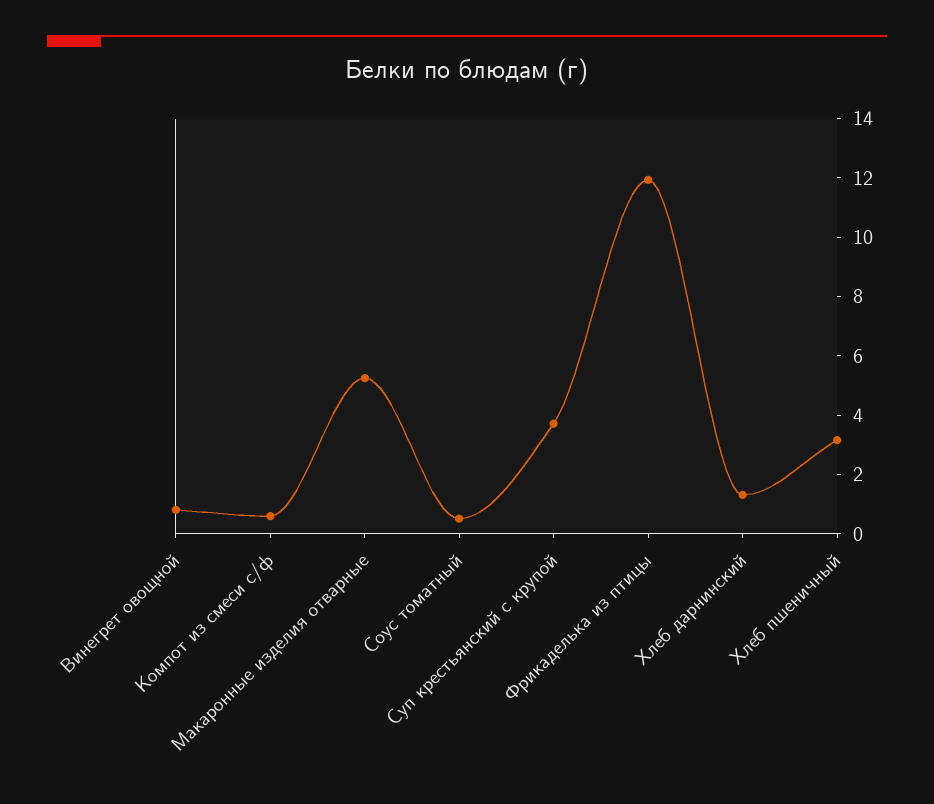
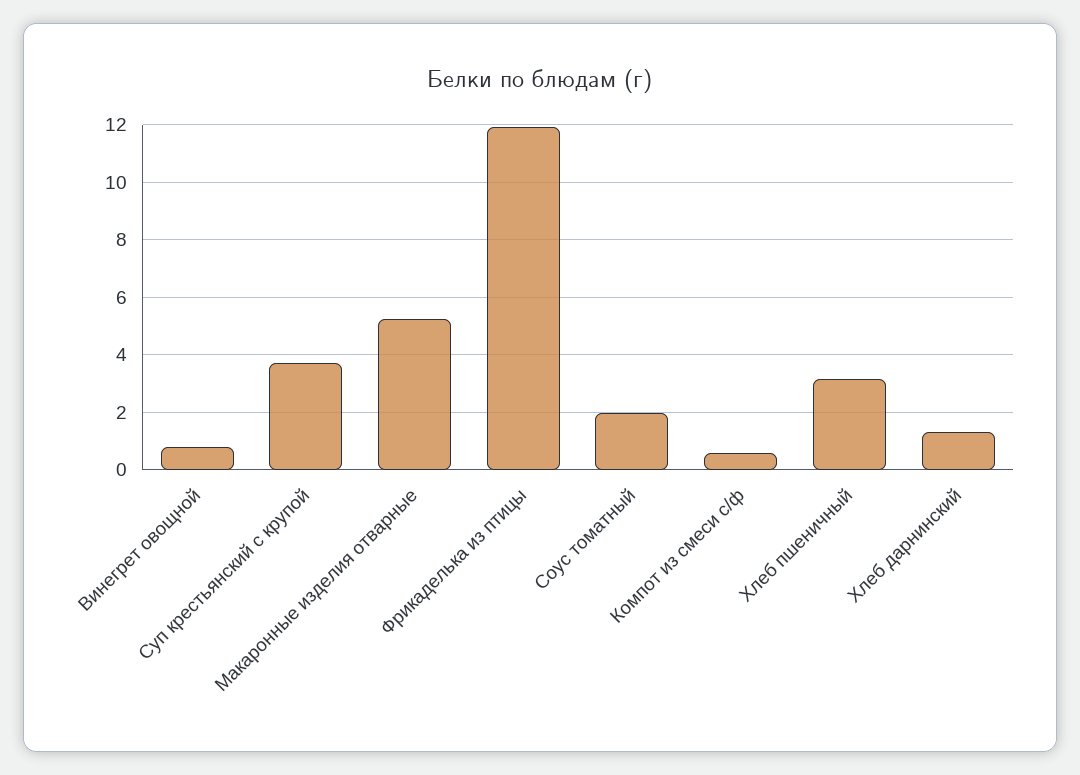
Соус томатный: 0.5 -> 2

